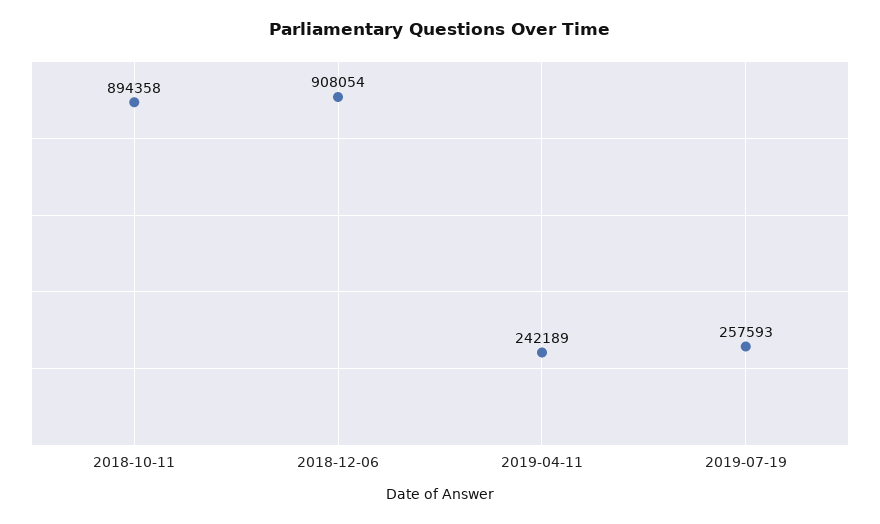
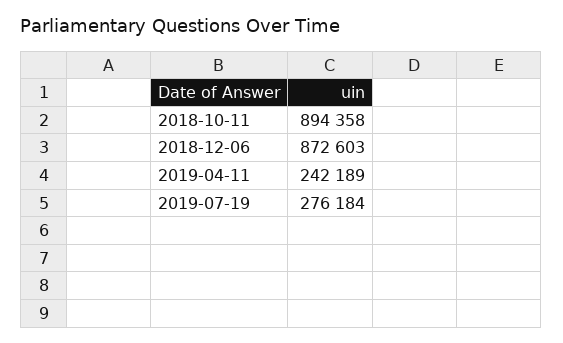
2018-12-06: 908054 -> 872603
2019-07-19: 257593 -> 276184

